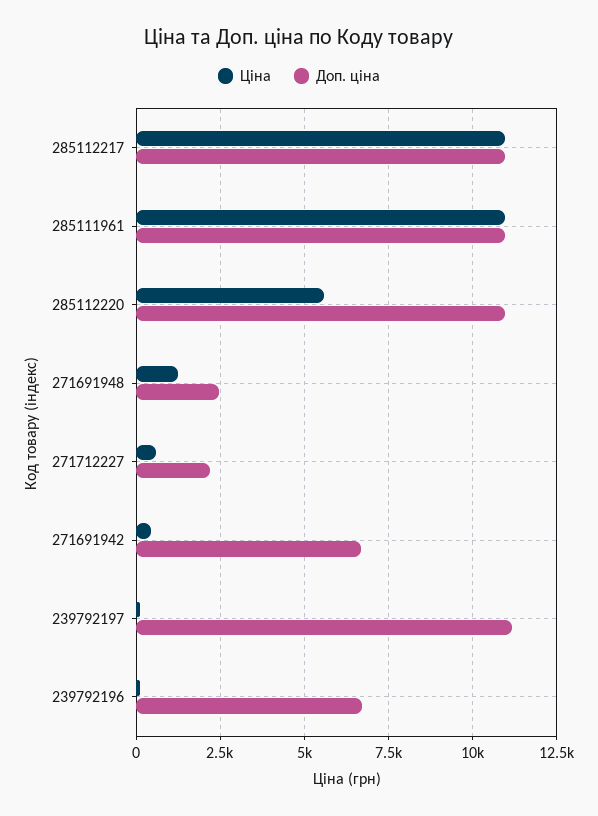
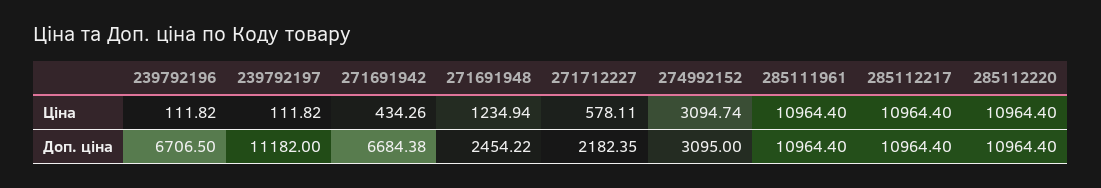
Ціна, 285112220: 5500 -> 10964.4
Ціна, 274992152: none -> 3094.74
Доп. ціна, 274992152: none -> 3095

